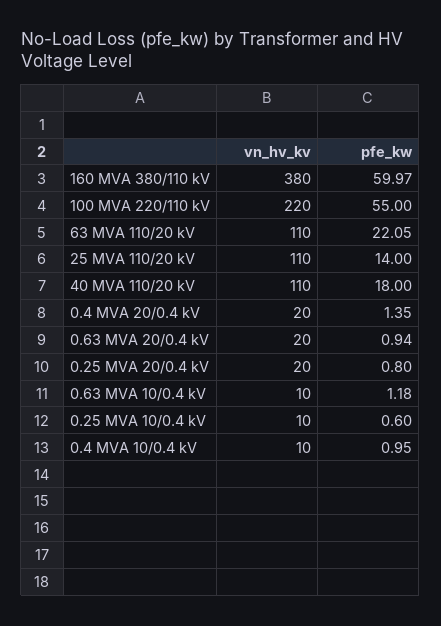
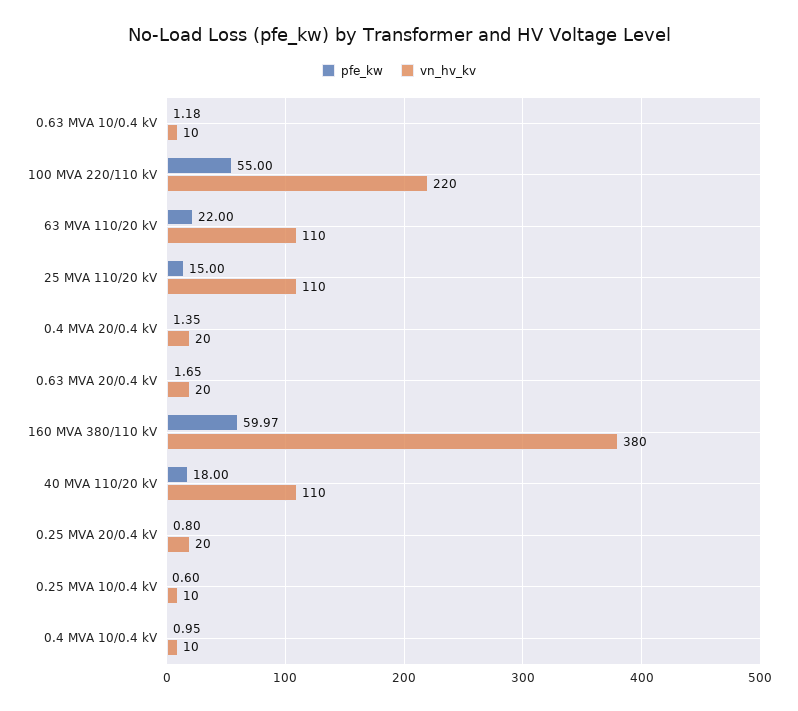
pfe_kw, 63 MVA 110/20 kV: 22.05 -> 22
pfe_kw, 25 MVA 110/20 kV: 14 -> 15
pfe_kw, 0.63 MVA 20/0.4 kV: 0.94 -> 1.65

